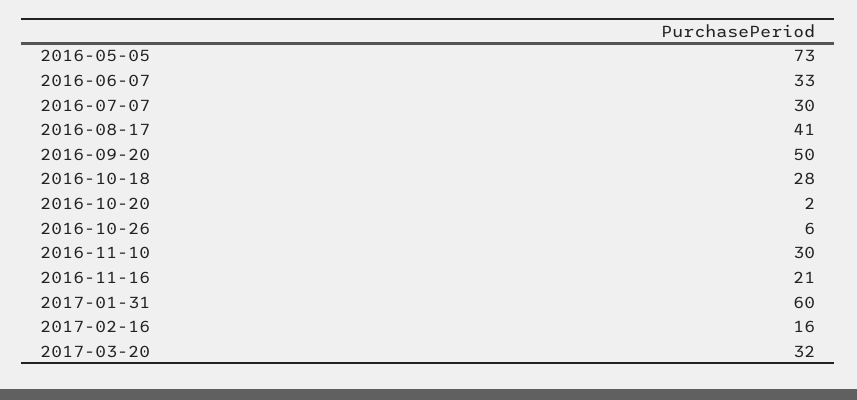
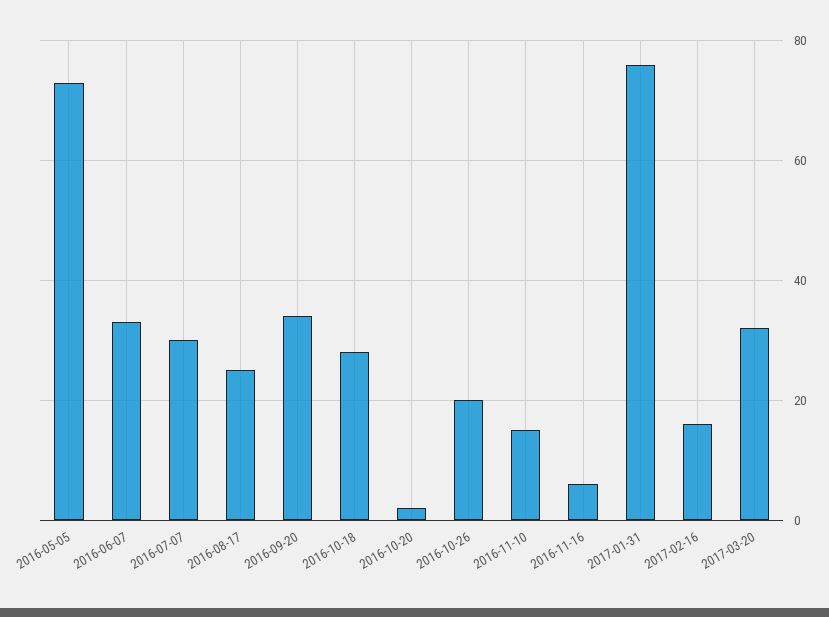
2016-08-17: 41 -> 25
2016-09-20: 50 -> 35
2016-10-26: 6 -> 20
2016-11-10: 30 -> 15
2016-11-16: 21 -> 5
2017-01-31: 60 -> 75

